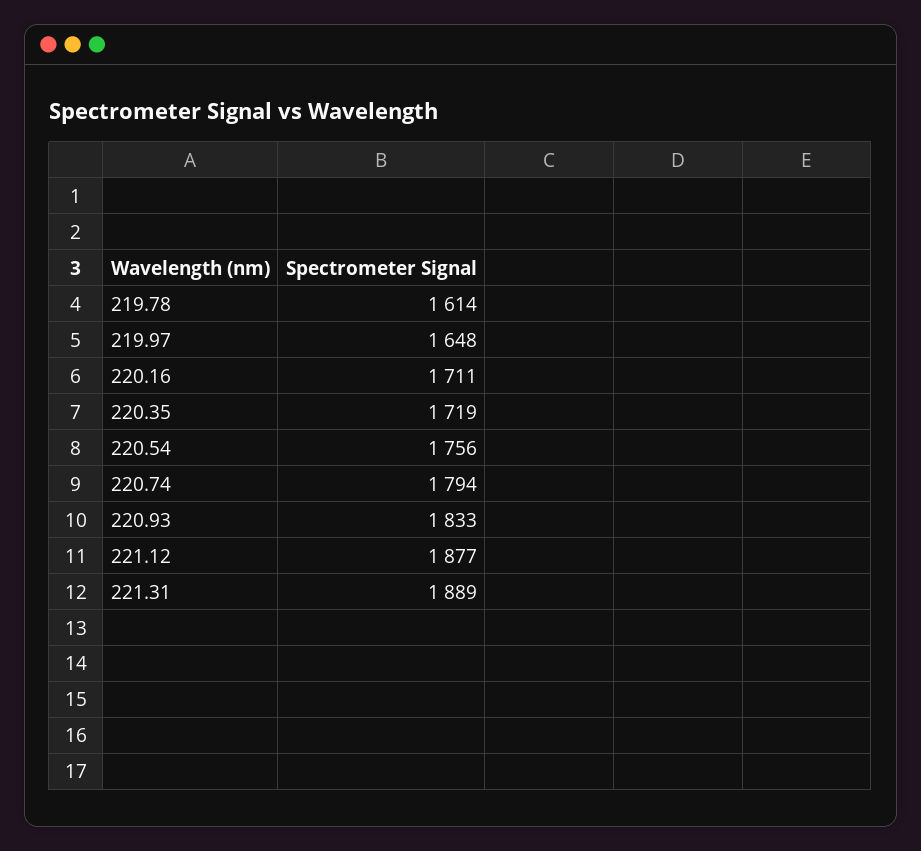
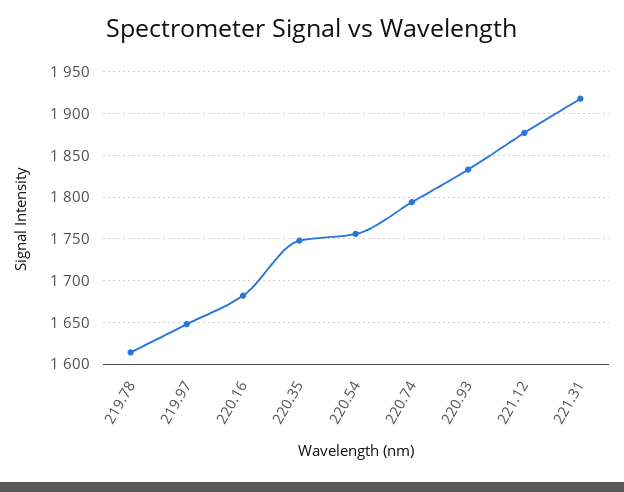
220.16: 1711 -> 1680
220.35: 1719 -> 1750
221.31: 1889 -> 1920

